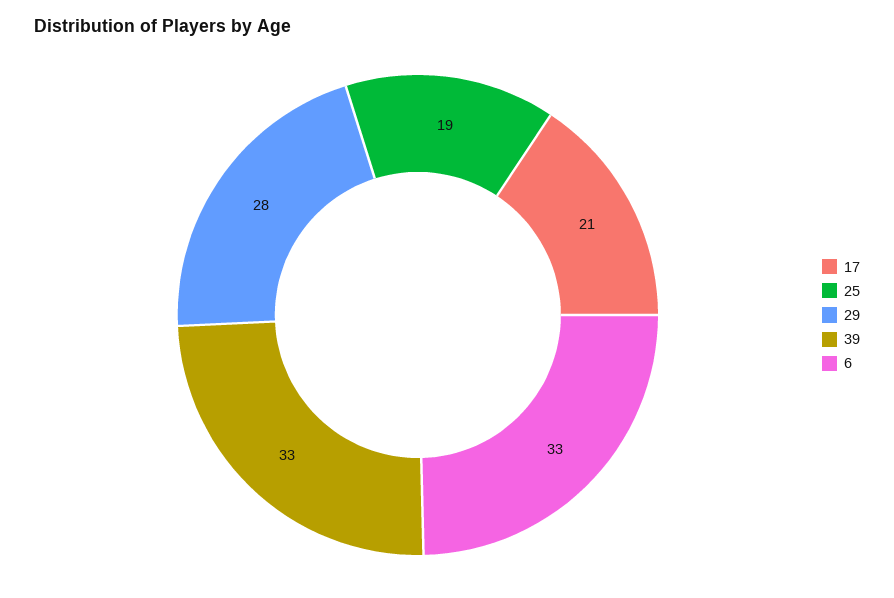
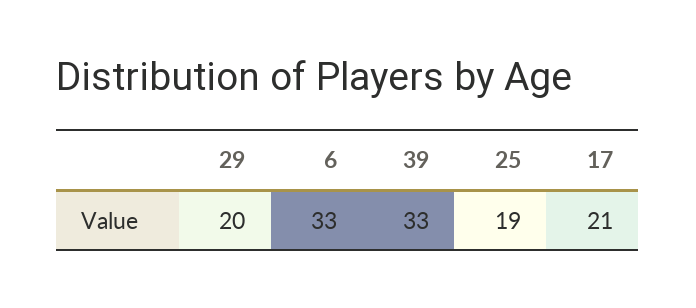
29: 28 -> 20

